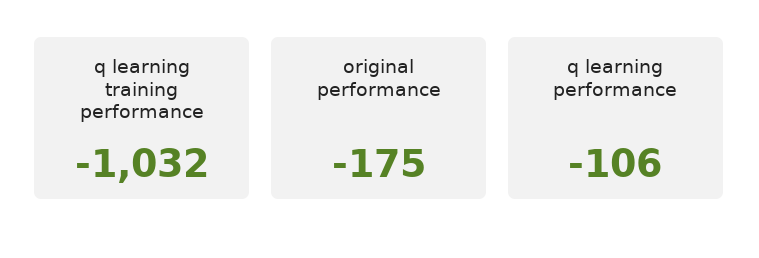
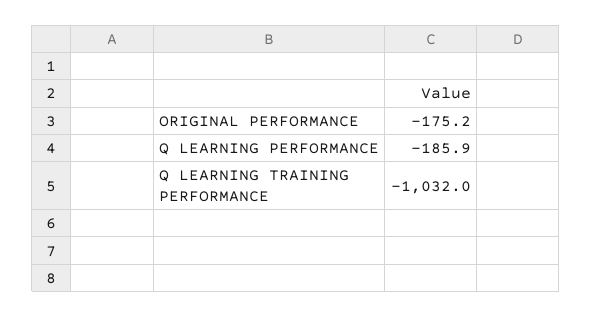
q learning performance: -106 -> -185.9

